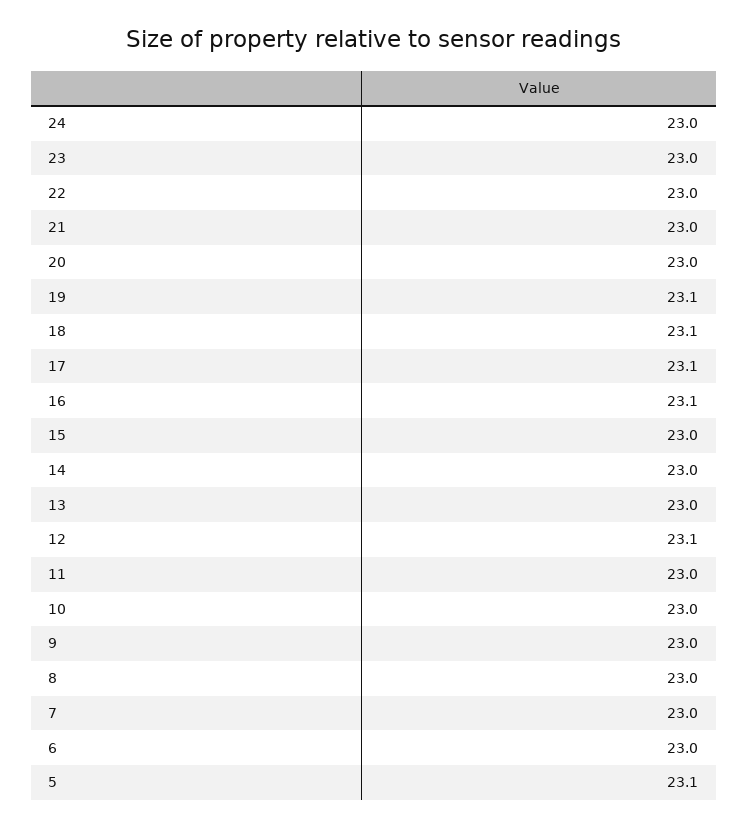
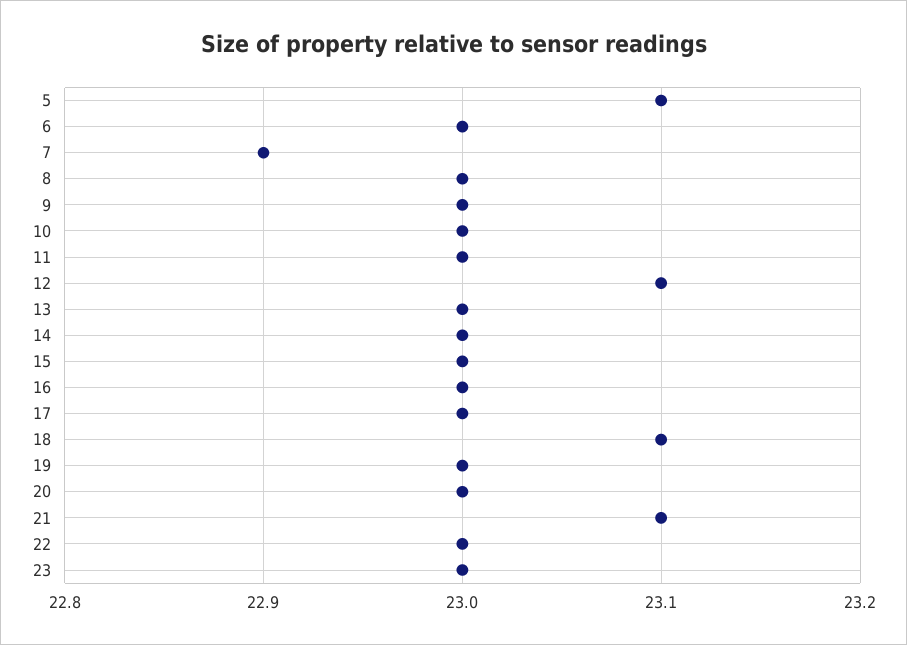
24: 23 -> none
21: 23 -> 23.1
19: 23.1 -> 23
17: 23.1 -> 23
16: 23.1 -> 23
7: 23 -> 22.9

